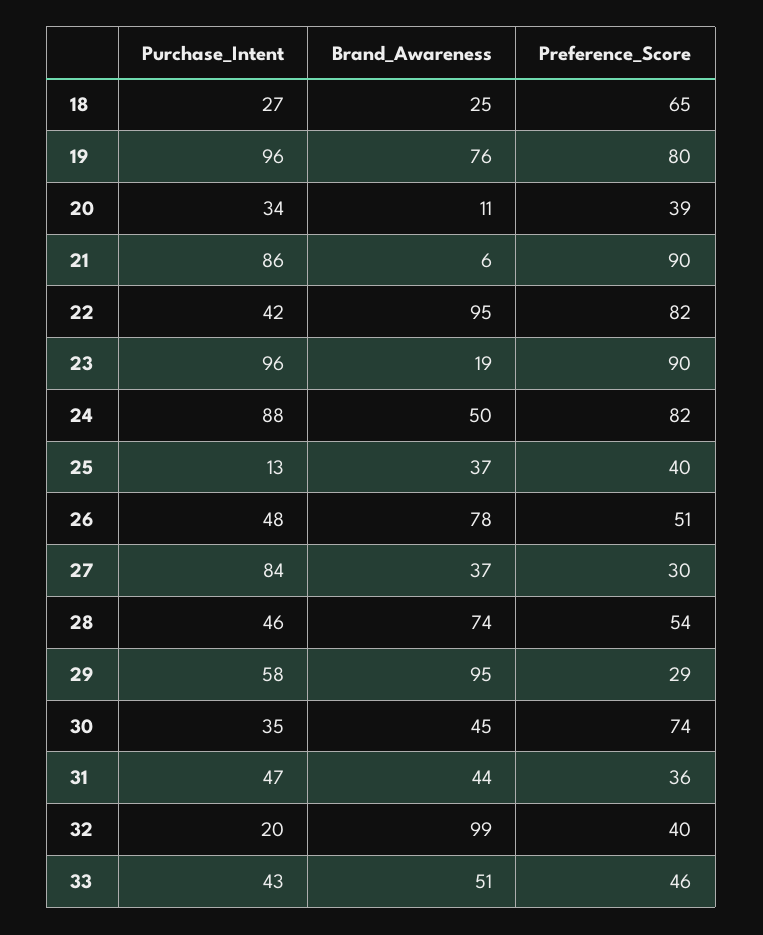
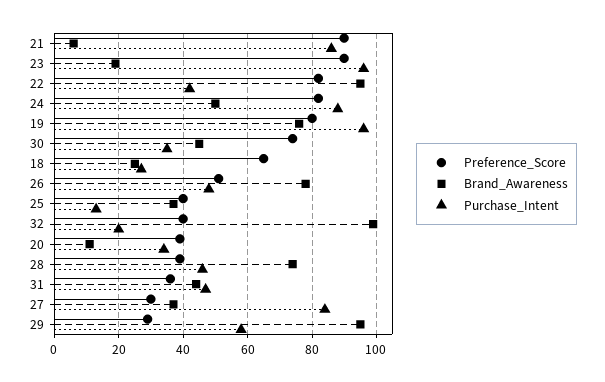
Preference_Score, 28: 54 -> 40
Purchase_Intent, 33: 43 -> none
Brand_Awareness, 33: 51 -> none
Preference_Score, 33: 46 -> none

